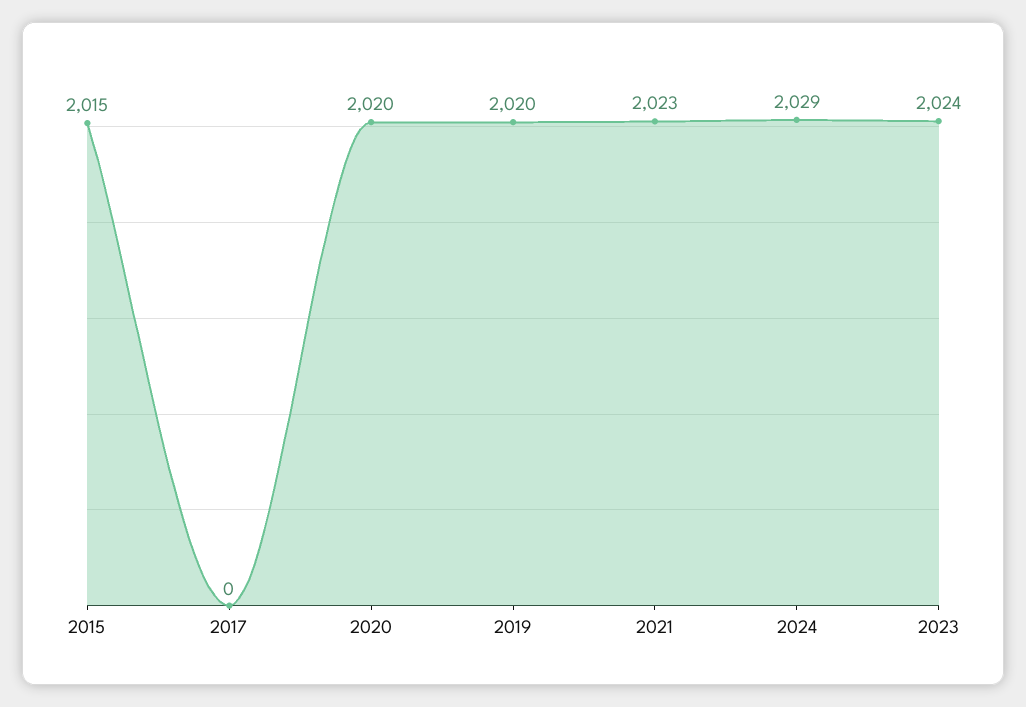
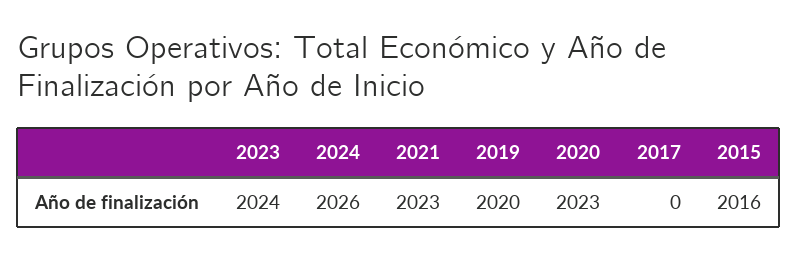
2015: 2015 -> 2016
2020: 2020 -> 2023
2024: 2029 -> 2026

